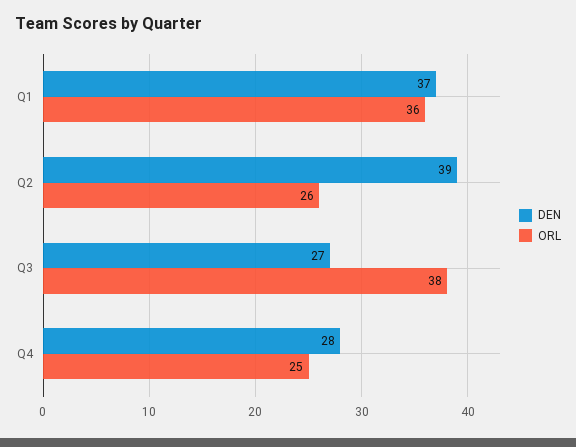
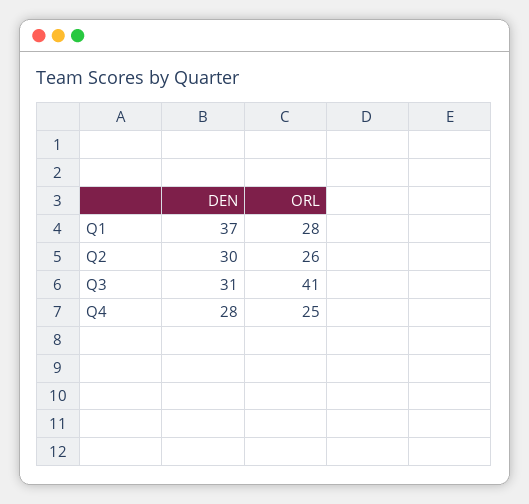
ORL, Q1: 36 -> 28
DEN, Q2: 39 -> 30
DEN, Q3: 27 -> 31
ORL, Q3: 38 -> 41

